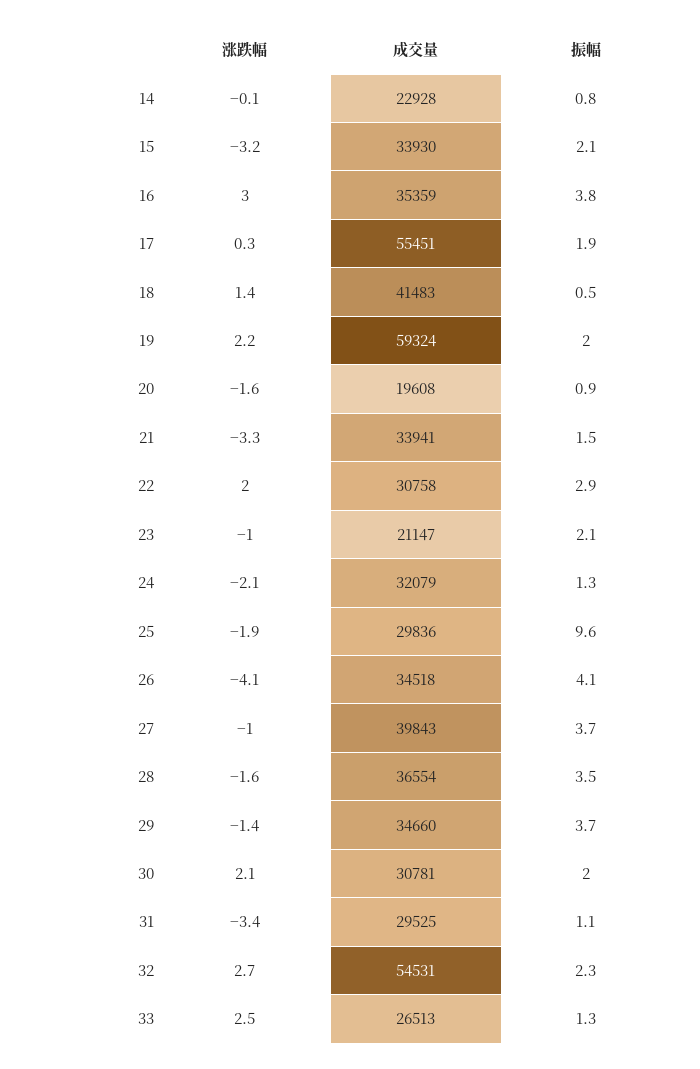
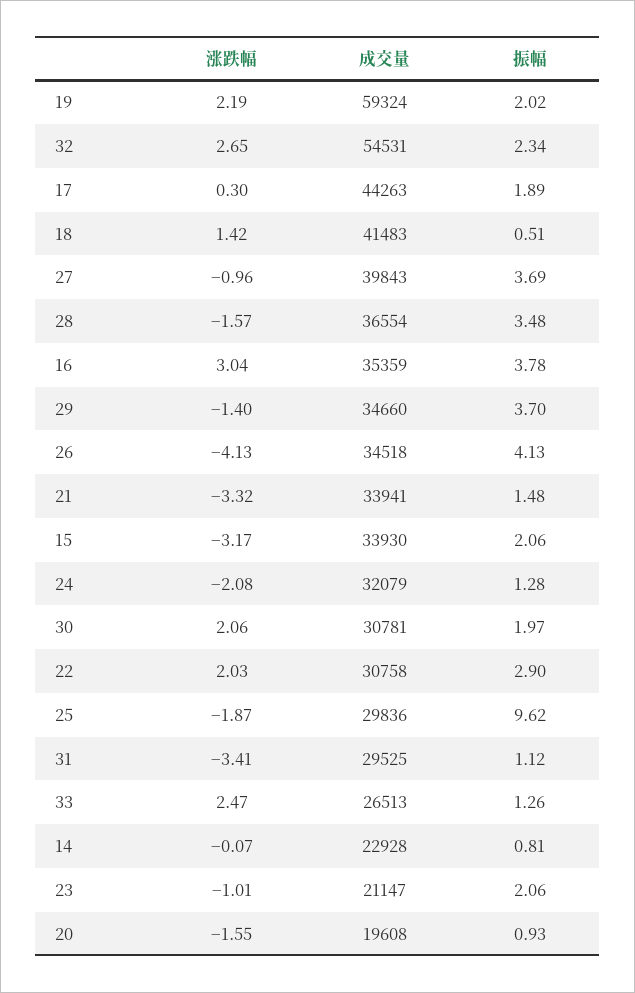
成交量, 17: 55451 -> 44263

